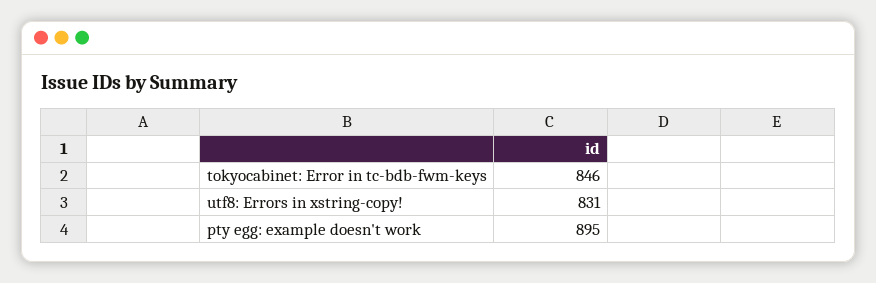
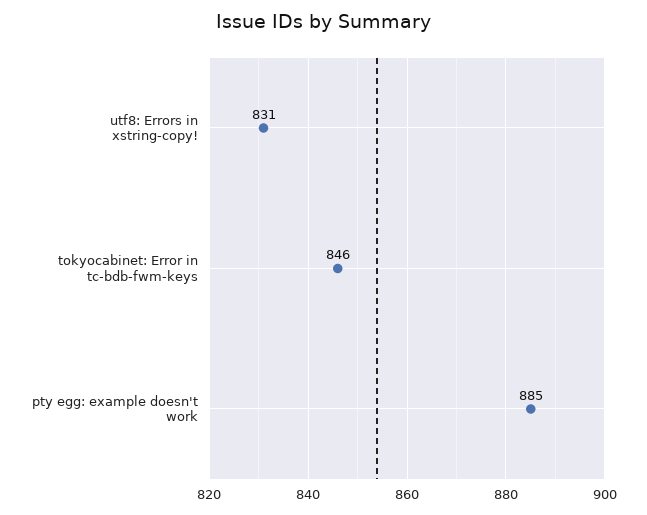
pty egg: example doesn't work: 895 -> 885

